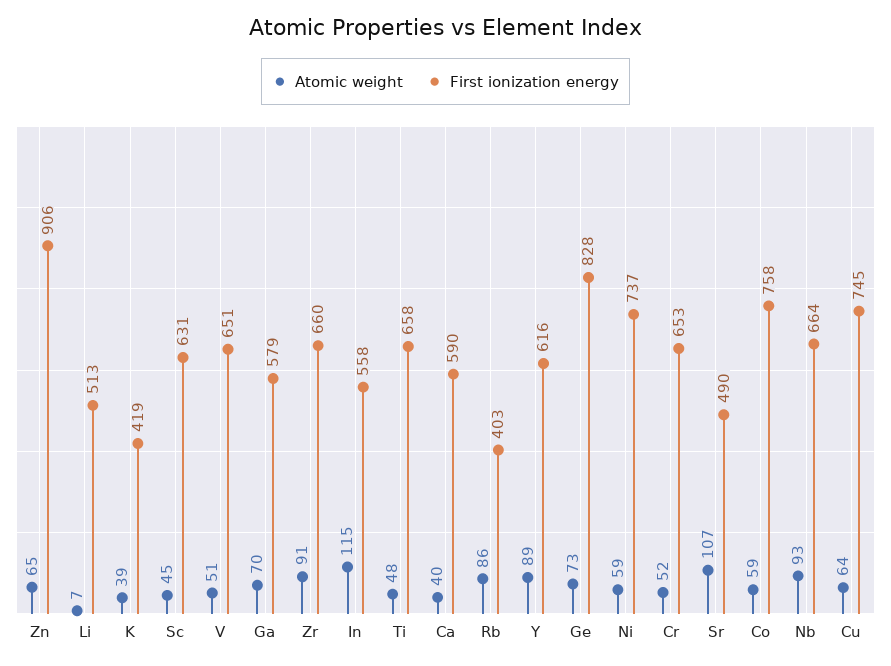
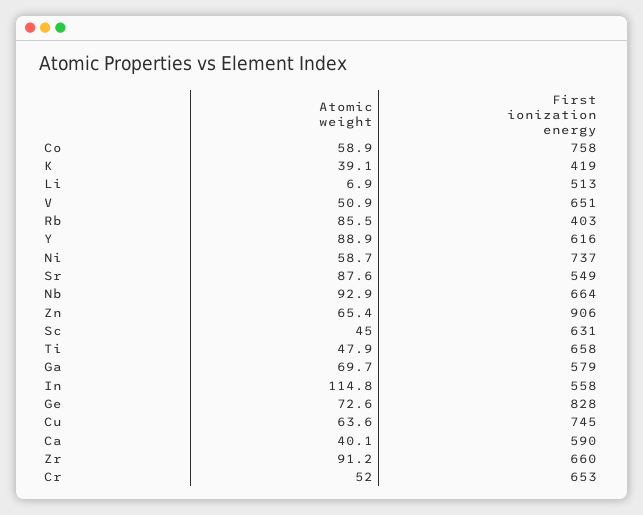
Atomic weight, Sr: 107 -> 87.6
First ionization energy, Sr: 490 -> 549

